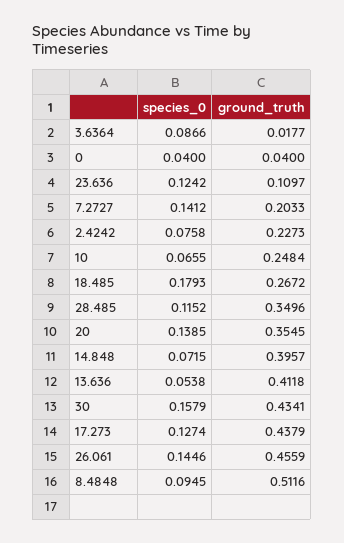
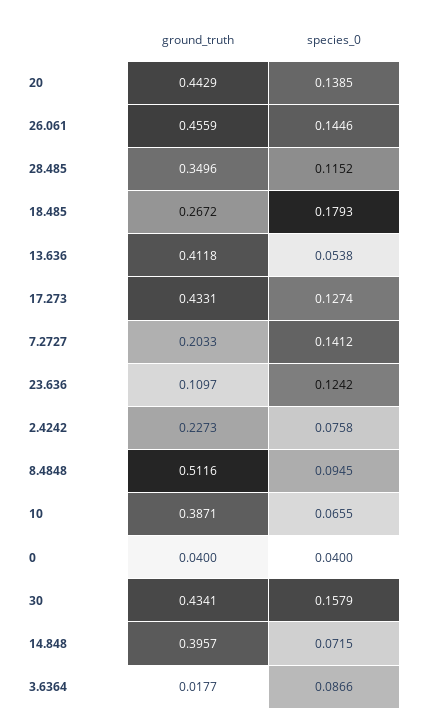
ground_truth, 10: 0.2484 -> 0.3871
ground_truth, 20: 0.3545 -> 0.4429
ground_truth, 17.273: 0.4379 -> 0.4331

